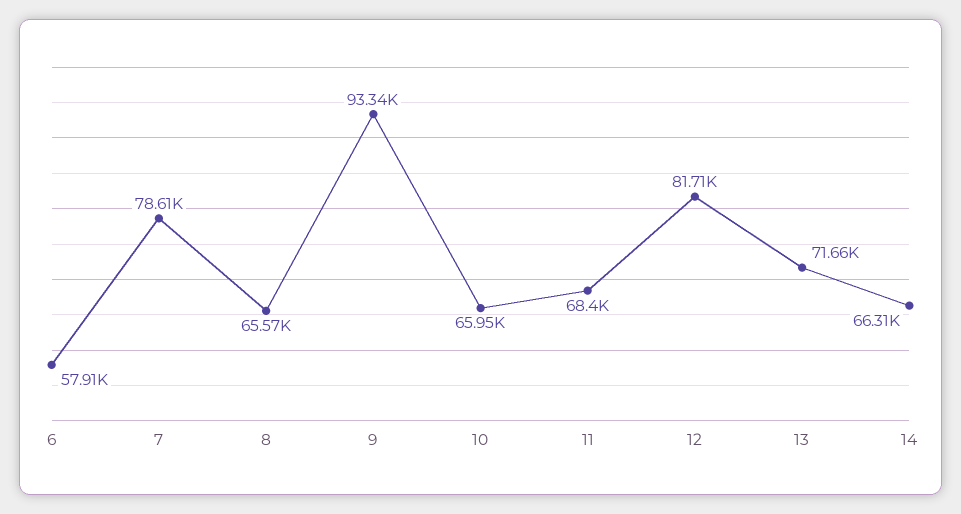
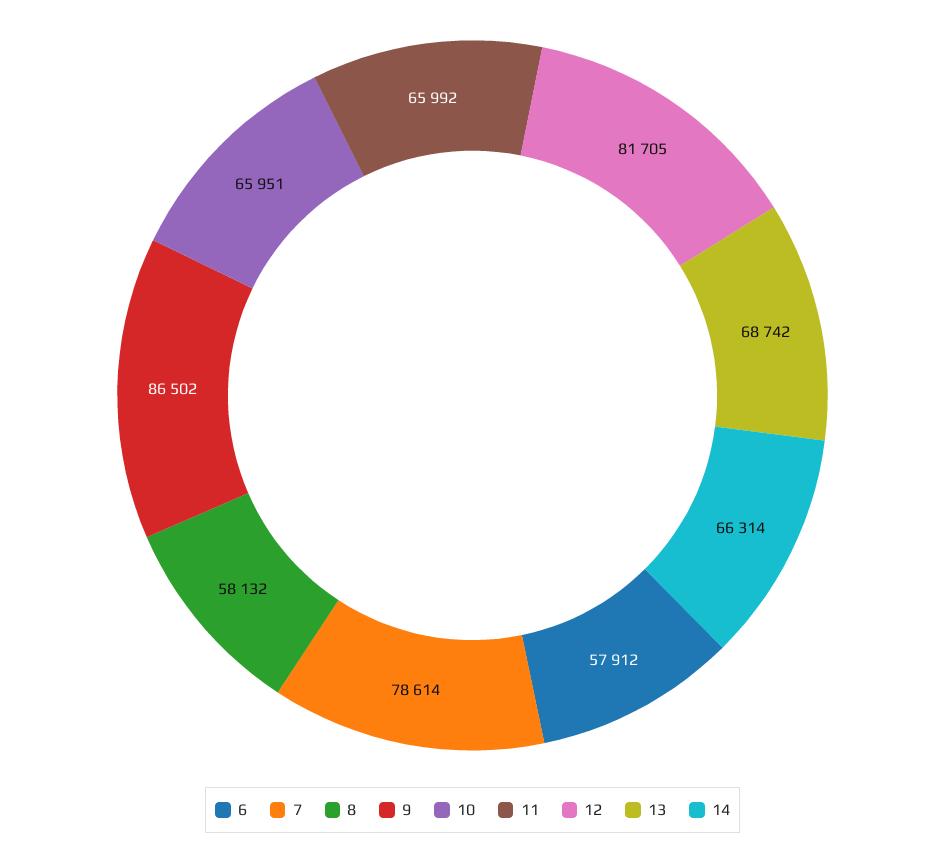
8: 65570 -> 58132
9: 93340 -> 86502
11: 68400 -> 65992
13: 71660 -> 68742

